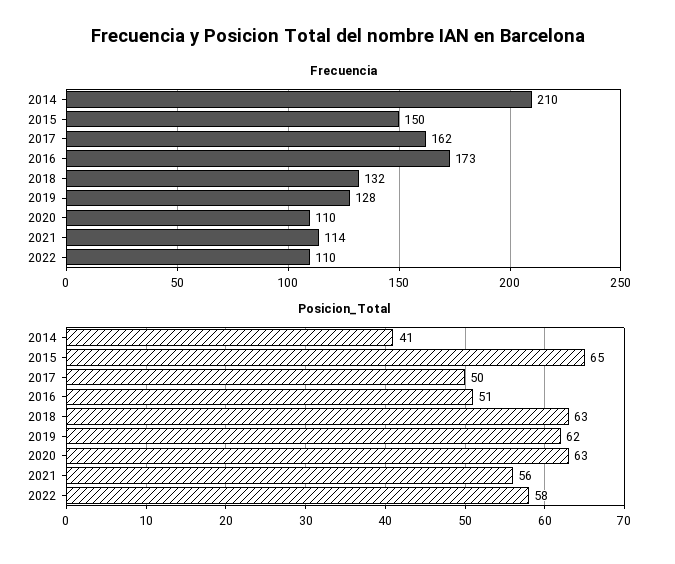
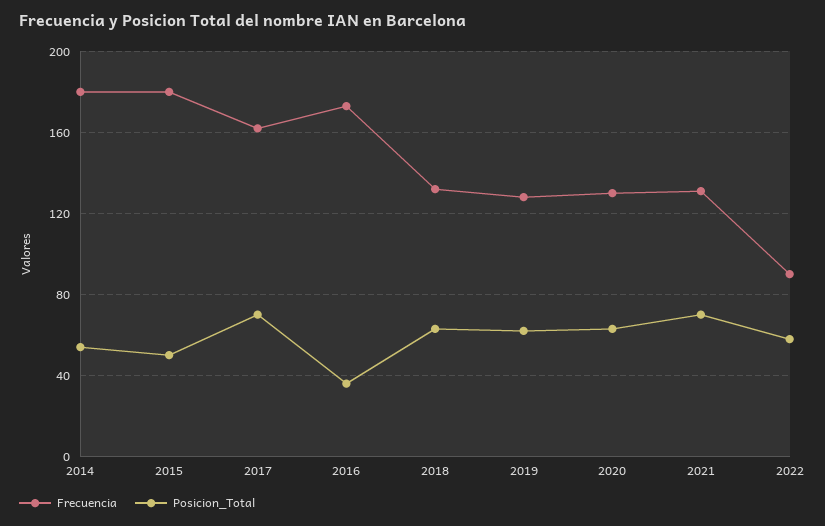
Frecuencia, 2014: 210 -> 180
Frecuencia, 2015: 150 -> 180
Frecuencia, 2020: 110 -> 130
Frecuencia, 2021: 114 -> 130
Frecuencia, 2022: 110 -> 90
Posicion_Total, 2014: 41 -> 55
Posicion_Total, 2015: 65 -> 50
Posicion_Total, 2017: 50 -> 70
Posicion_Total, 2016: 51 -> 35
Posicion_Total, 2021: 56 -> 70

